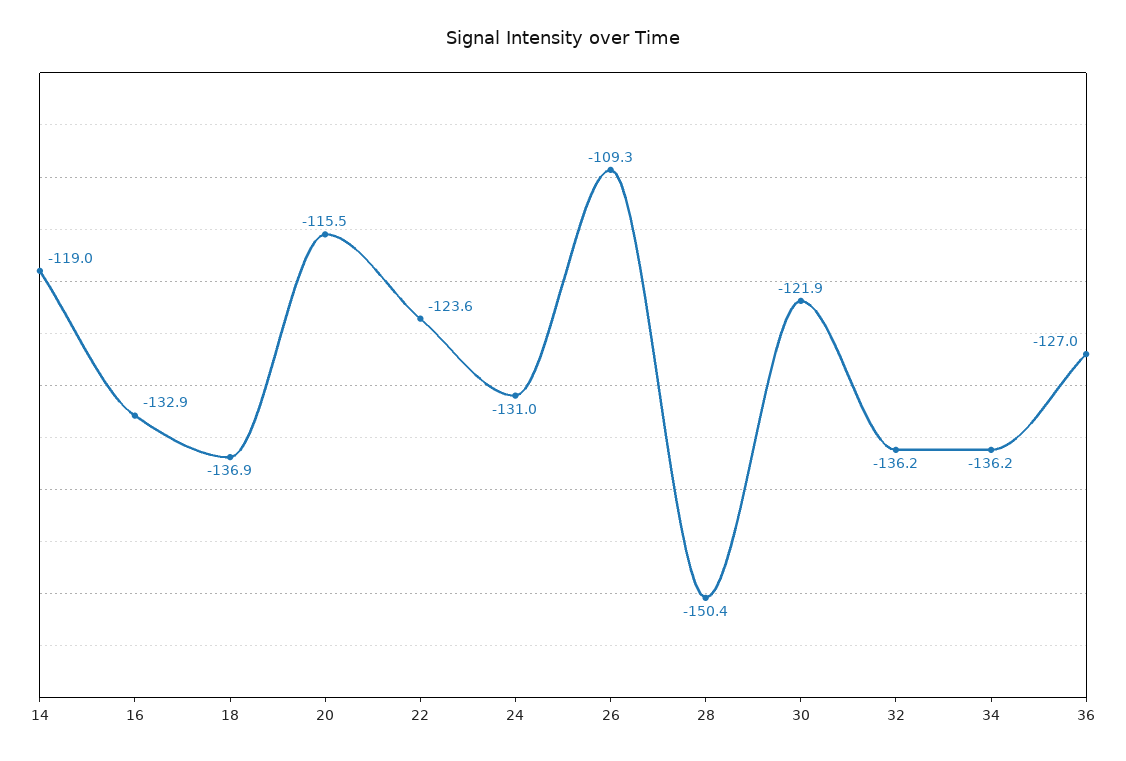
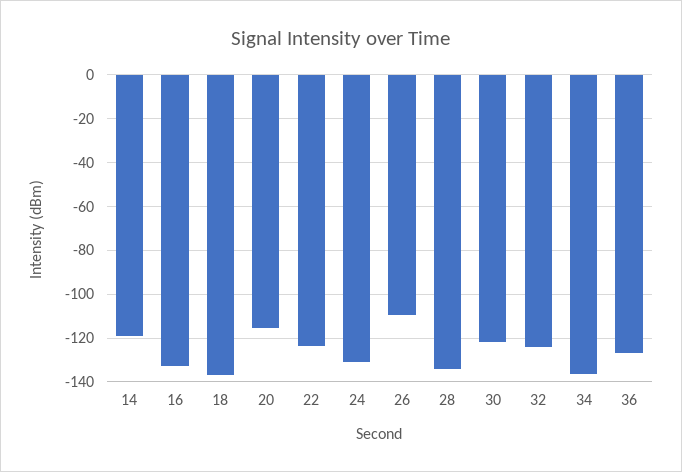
28: -150.4 -> -135
32: -136.2 -> -125

